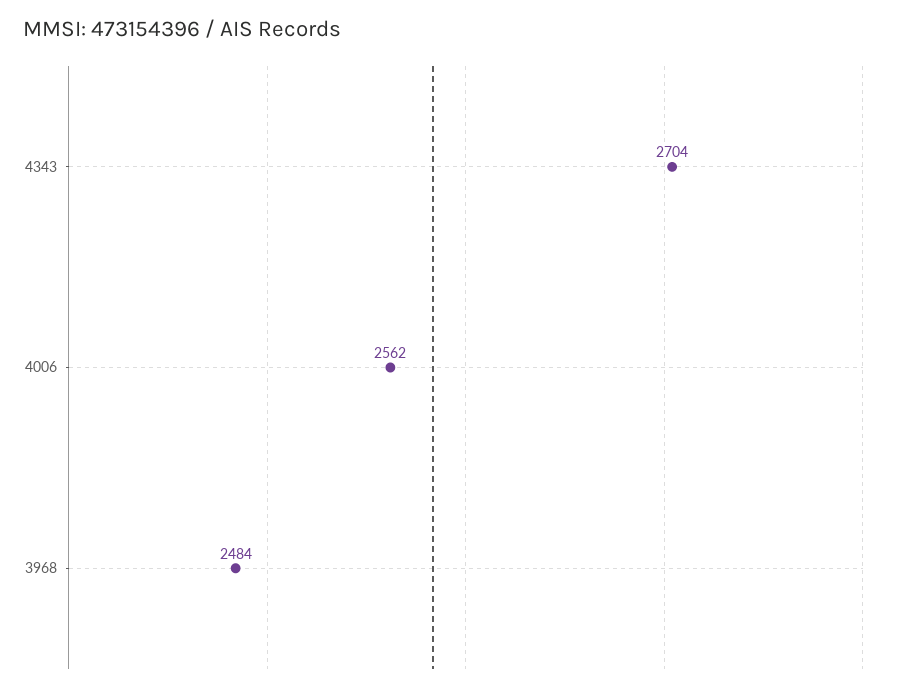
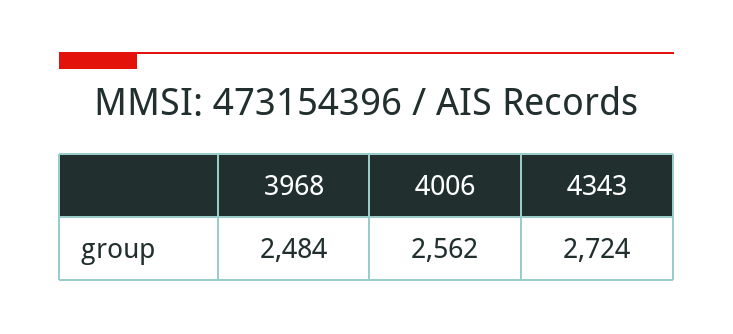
4343: 2704 -> 2724

